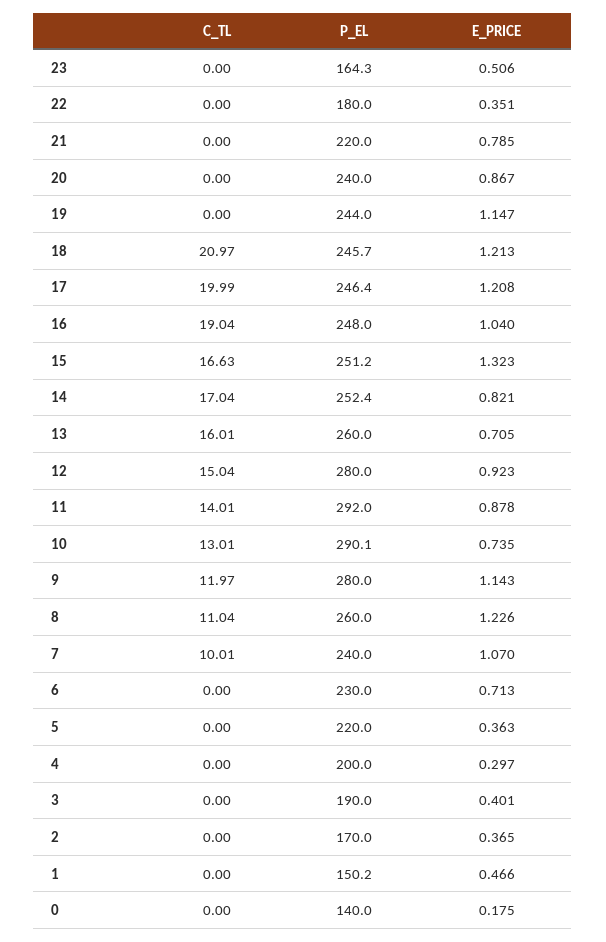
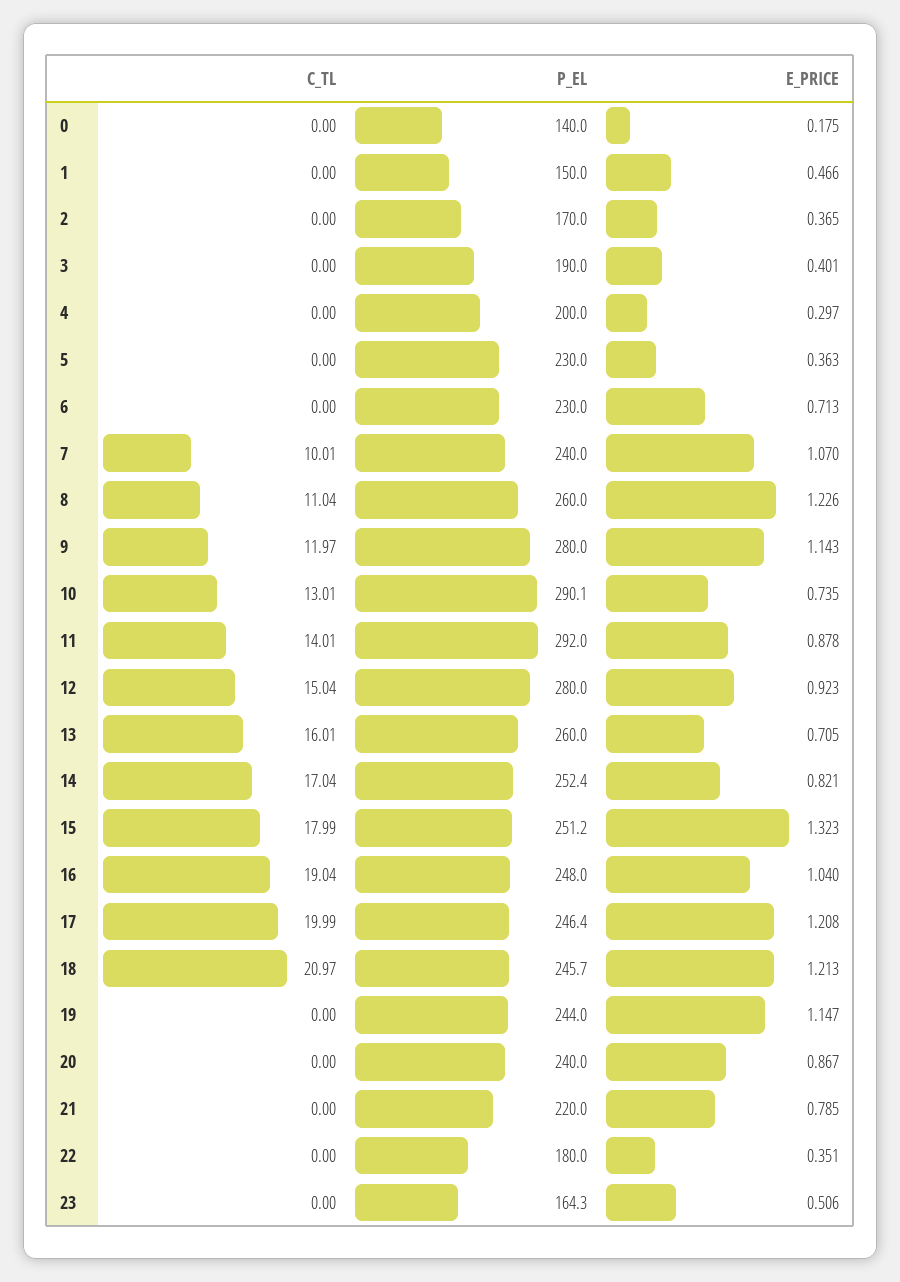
C_TL, 15: 16.63 -> 17.99
P_EL, 5: 220 -> 230
P_EL, 1: 150.2 -> 150

